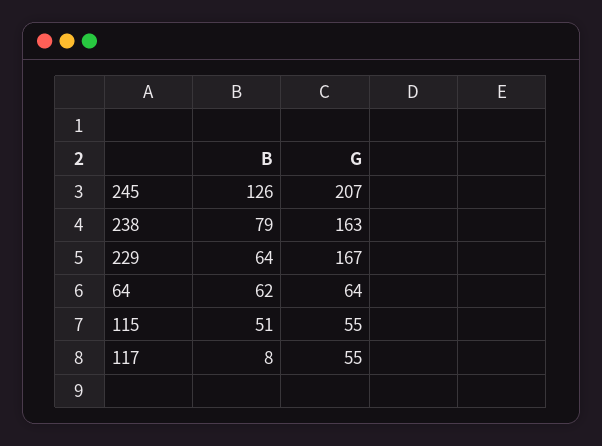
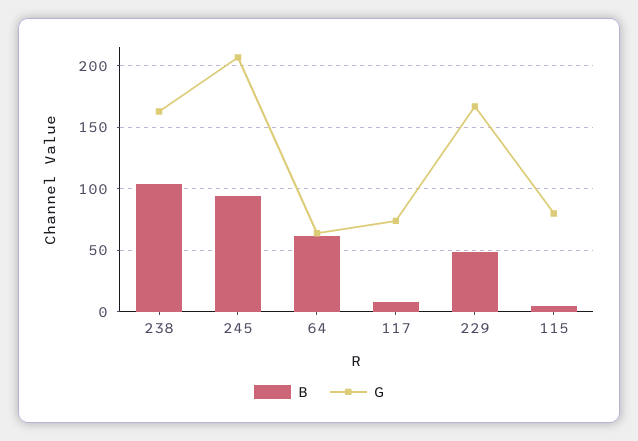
B, 245: 126 -> 95
B, 238: 79 -> 105
B, 229: 64 -> 50
B, 115: 51 -> 5
G, 115: 55 -> 80
G, 117: 55 -> 75

